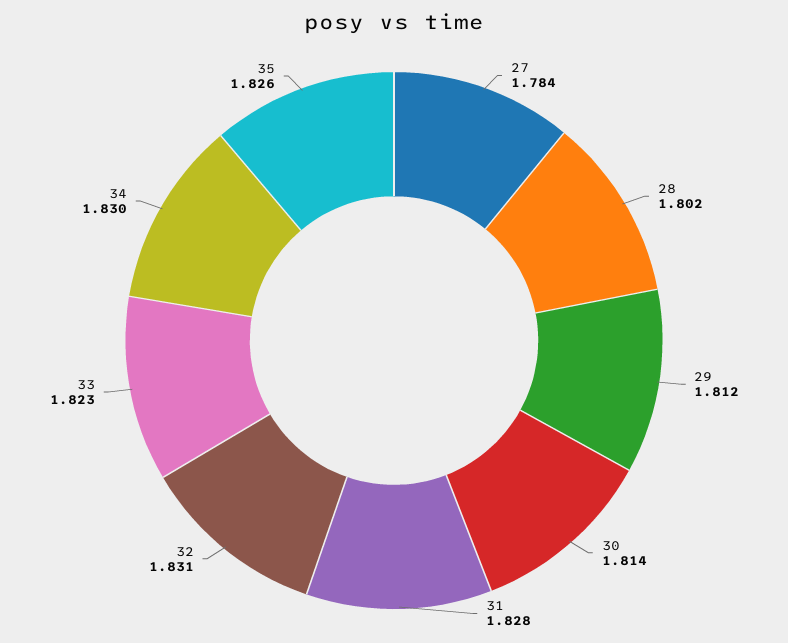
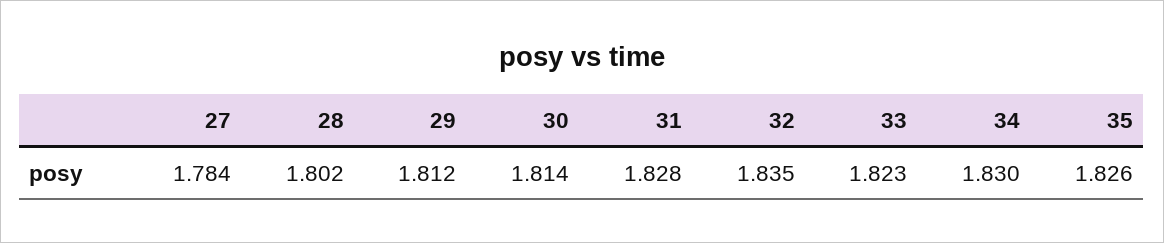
32: 1.831 -> 1.835

